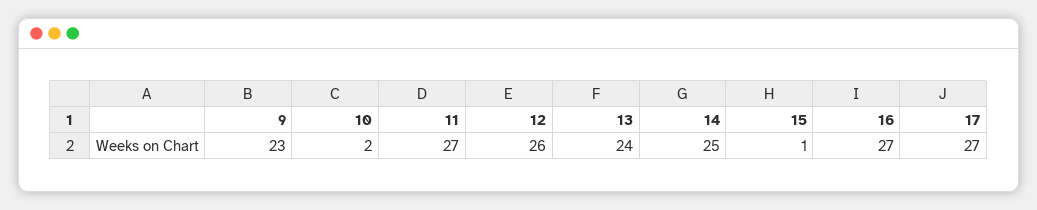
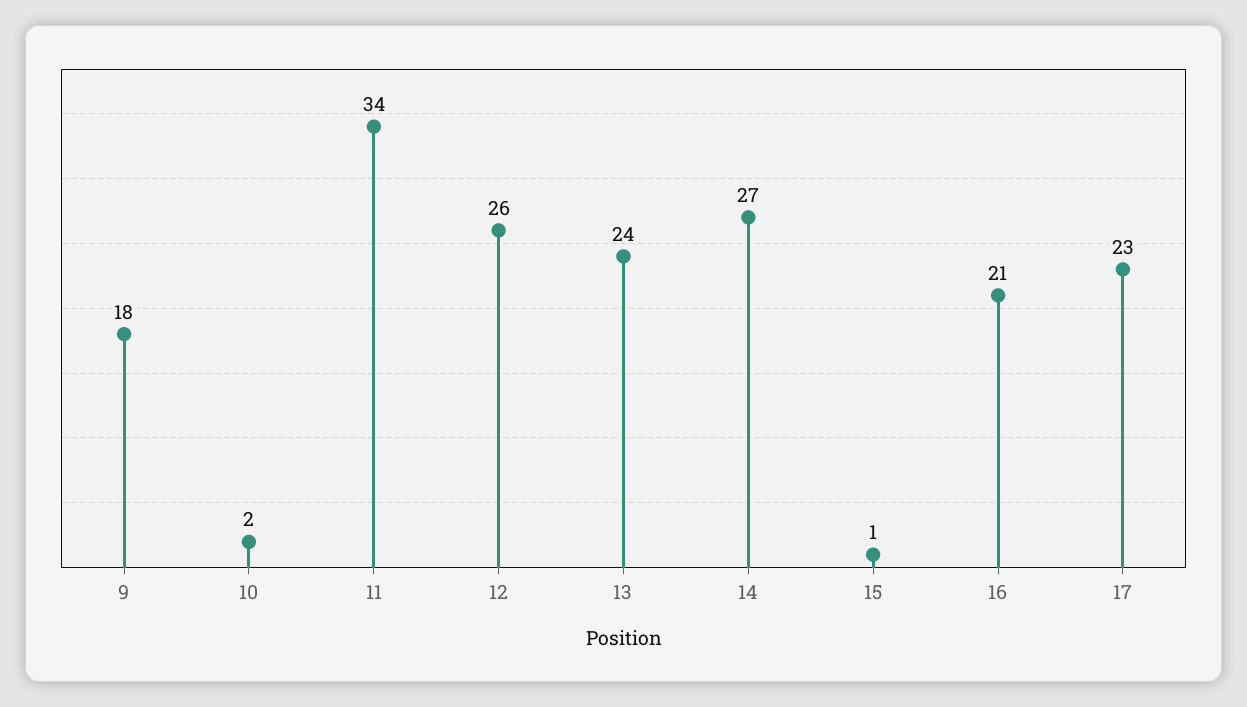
9: 23 -> 18
11: 27 -> 34
14: 25 -> 27
16: 27 -> 21
17: 27 -> 23

